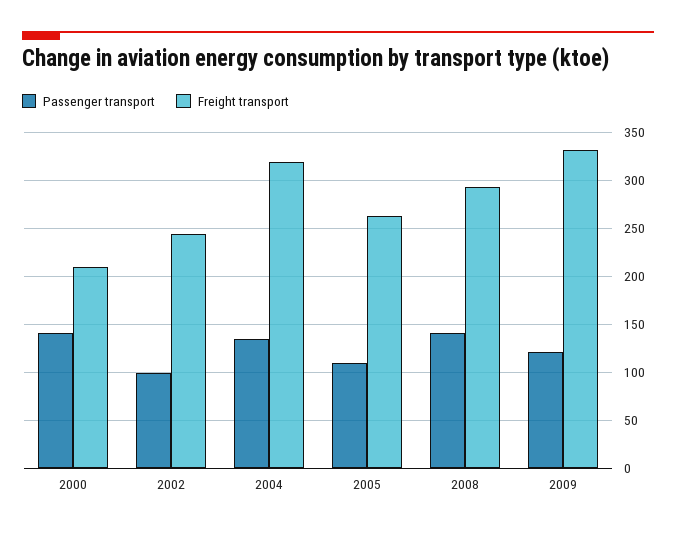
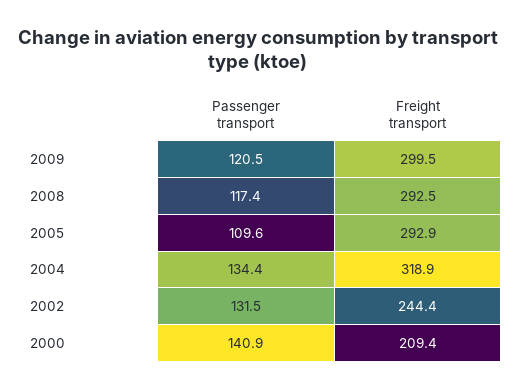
Passenger transport, 2002: 100 -> 131.5
Freight transport, 2005: 260 -> 292.9
Passenger transport, 2008: 140 -> 117.4
Freight transport, 2009: 330 -> 299.5

